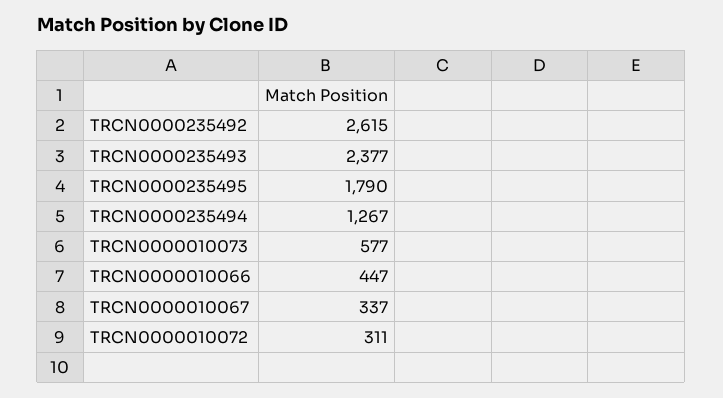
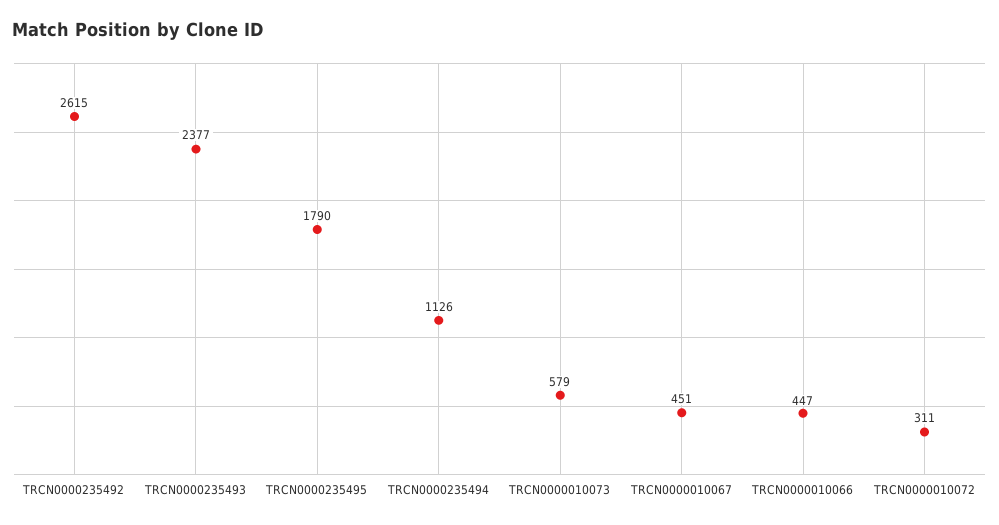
TRCN0000235494: 1267 -> 1126
TRCN0000010073: 577 -> 579
TRCN0000010067: 337 -> 451

